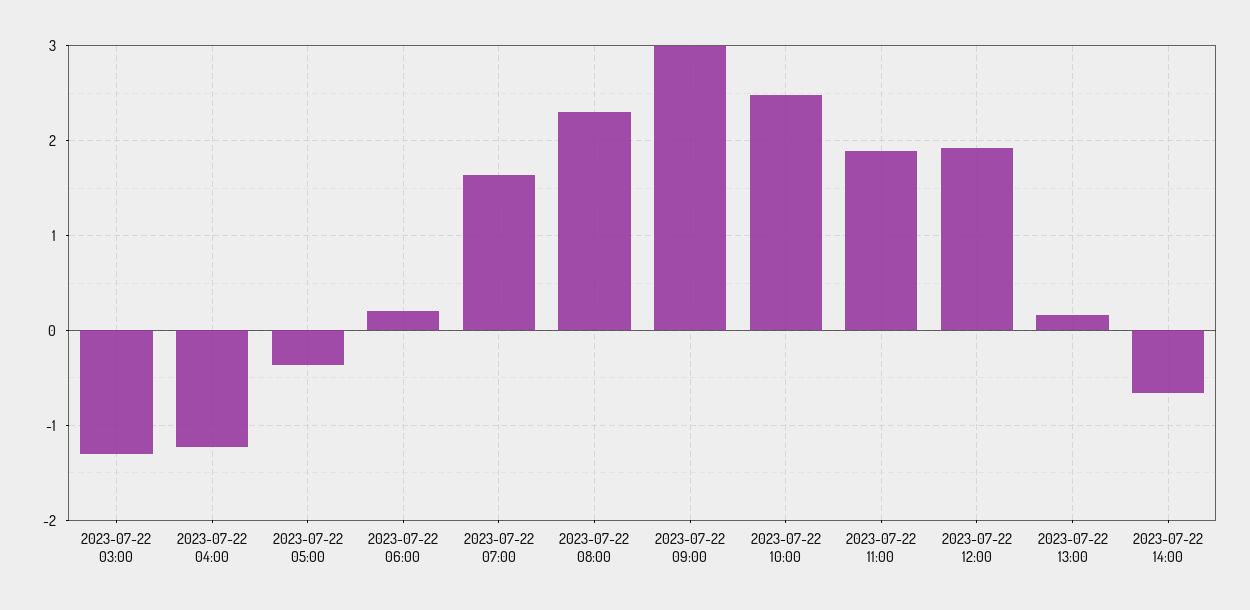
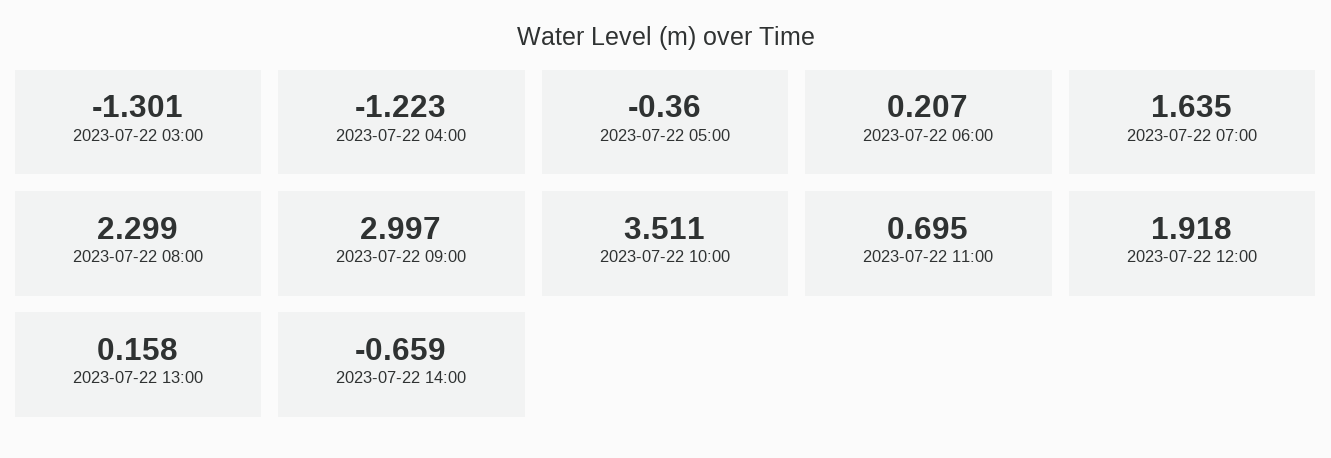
2023-07-22 10:00: 2.5 -> 3.511
2023-07-22 11:00: 1.9 -> 0.695

